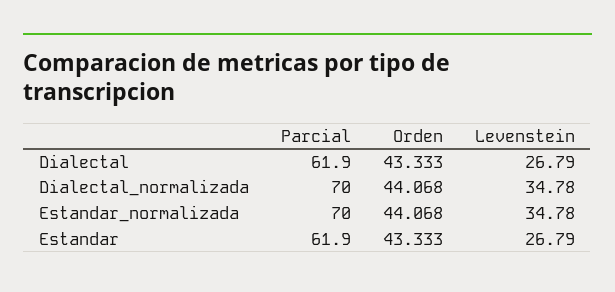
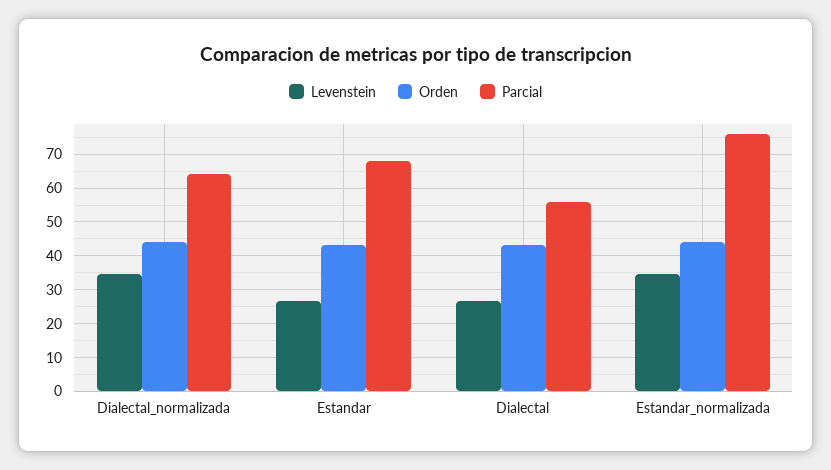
Parcial, Dialectal: 61.9 -> 56
Parcial, Dialectal_normalizada: 70 -> 64
Parcial, Estandar_normalizada: 70 -> 76
Parcial, Estandar: 61.9 -> 68

